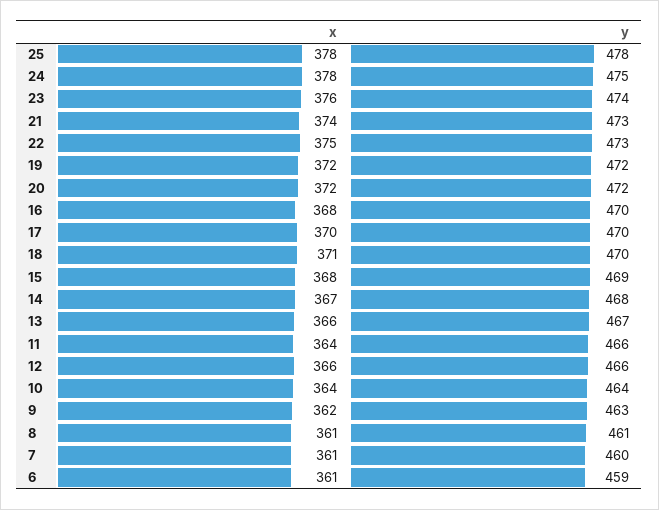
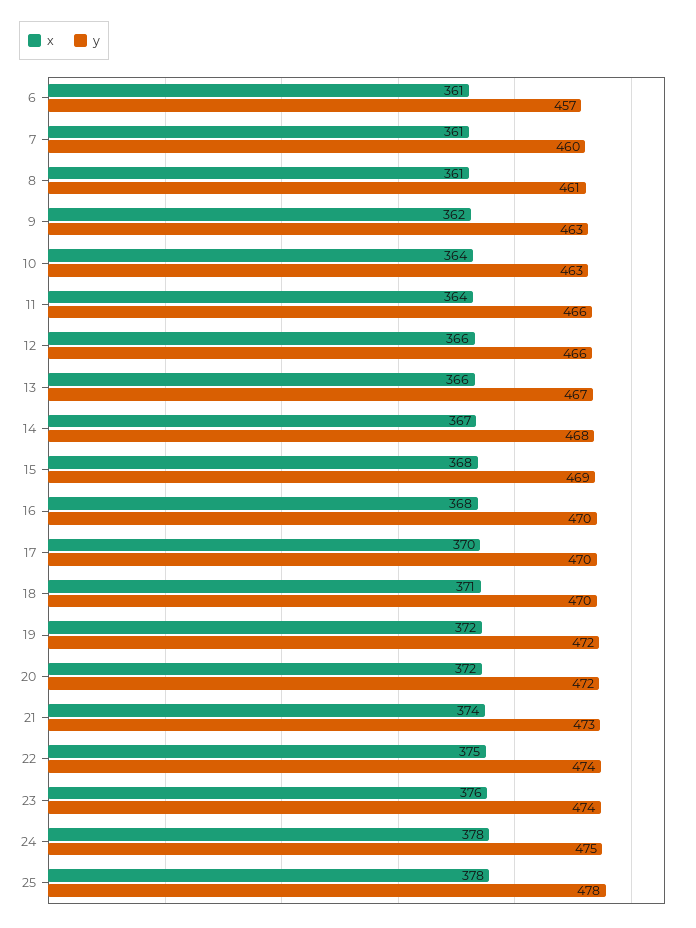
y, 22: 473 -> 474
y, 10: 464 -> 463
y, 6: 459 -> 457

